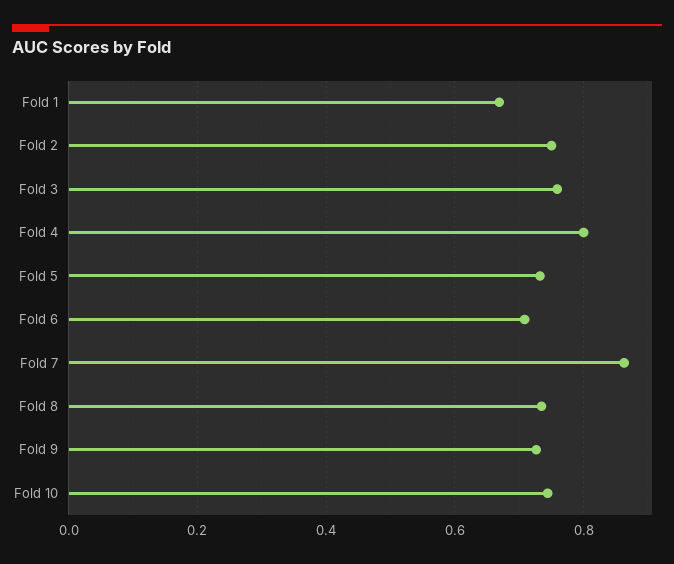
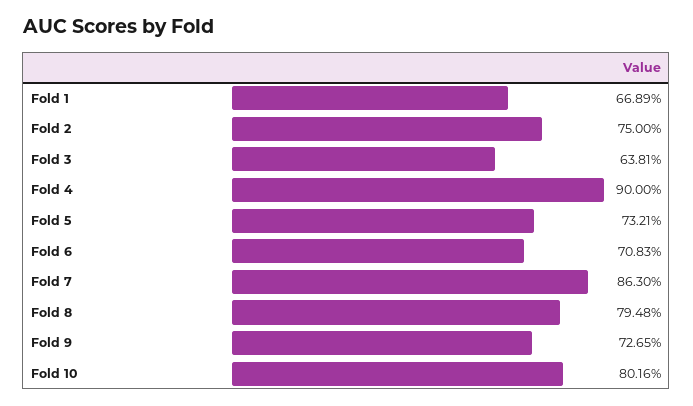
Fold 3: 0.76 -> 0.6381
Fold 4: 0.8 -> 0.9
Fold 8: 0.74 -> 0.7948
Fold 10: 0.74 -> 0.8016

